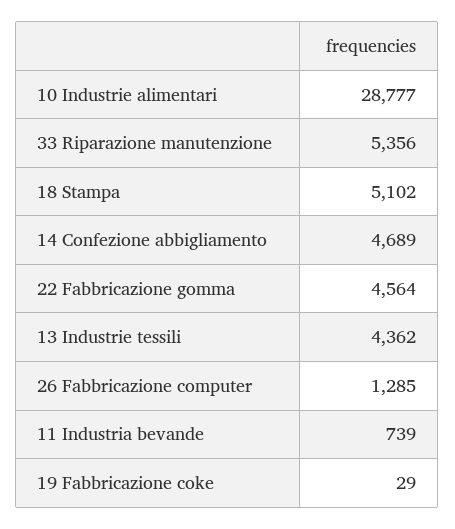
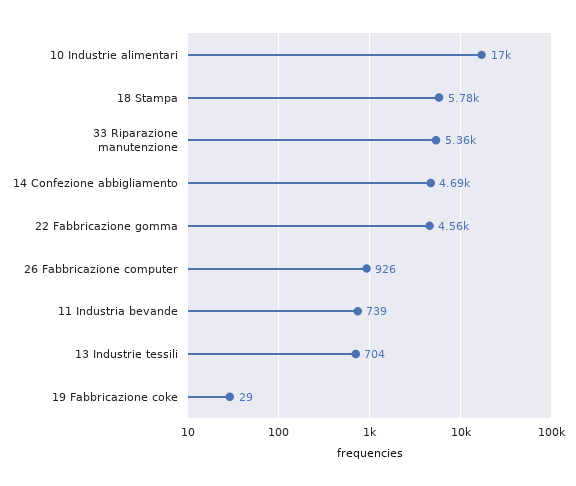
10 Industrie alimentari: 28777 -> 17000
18 Stampa: 5102 -> 5780
13 Industrie tessili: 4362 -> 704
26 Fabbricazione computer: 1285 -> 926

